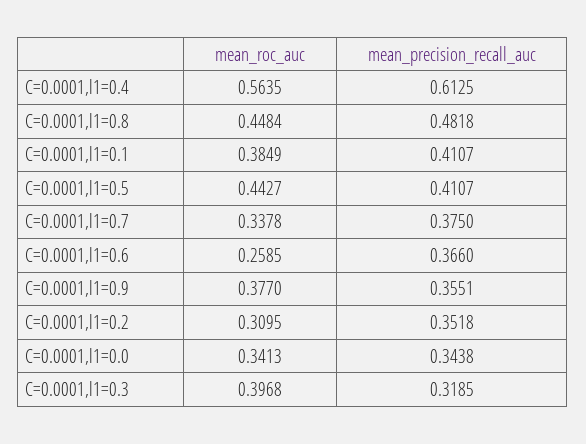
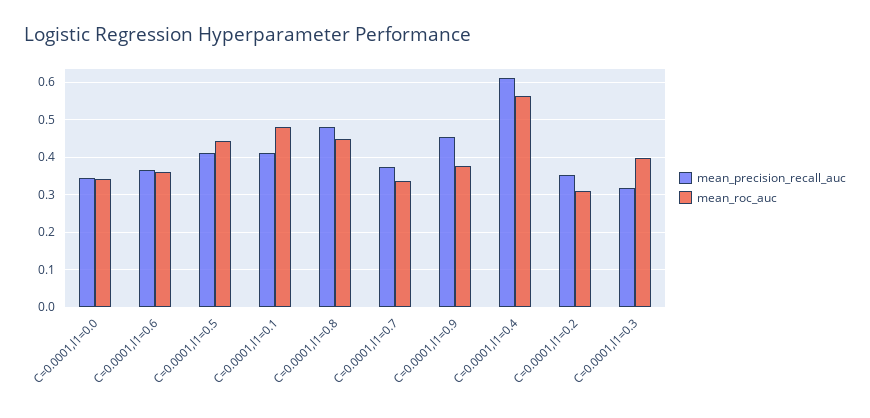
mean_roc_auc, C=0.0001,l1=0.1: 0.3849 -> 0.48
mean_roc_auc, C=0.0001,l1=0.6: 0.2585 -> 0.36
mean_precision_recall_auc, C=0.0001,l1=0.9: 0.3551 -> 0.46

